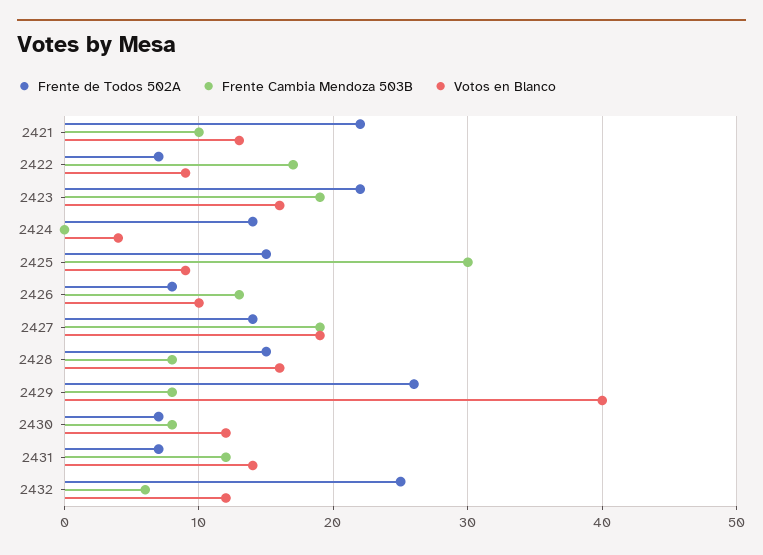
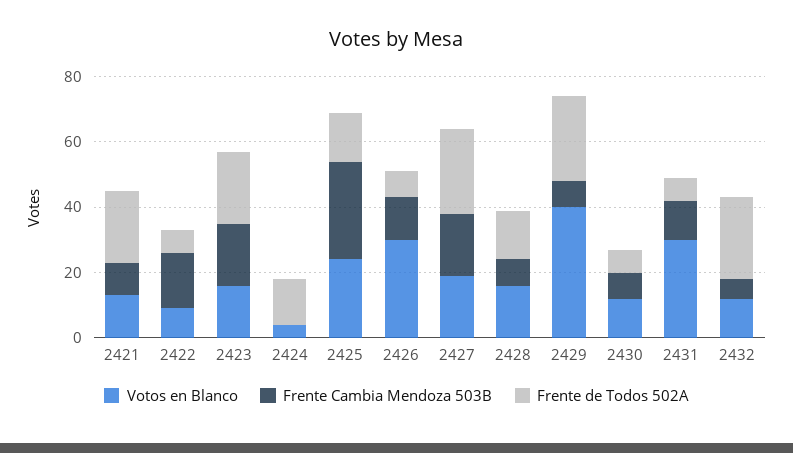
Votos en Blanco, 2425: 9 -> 25
Votos en Blanco, 2426: 10 -> 30
Frente de Todos 502A, 2427: 14 -> 25
Votos en Blanco, 2431: 14 -> 30

